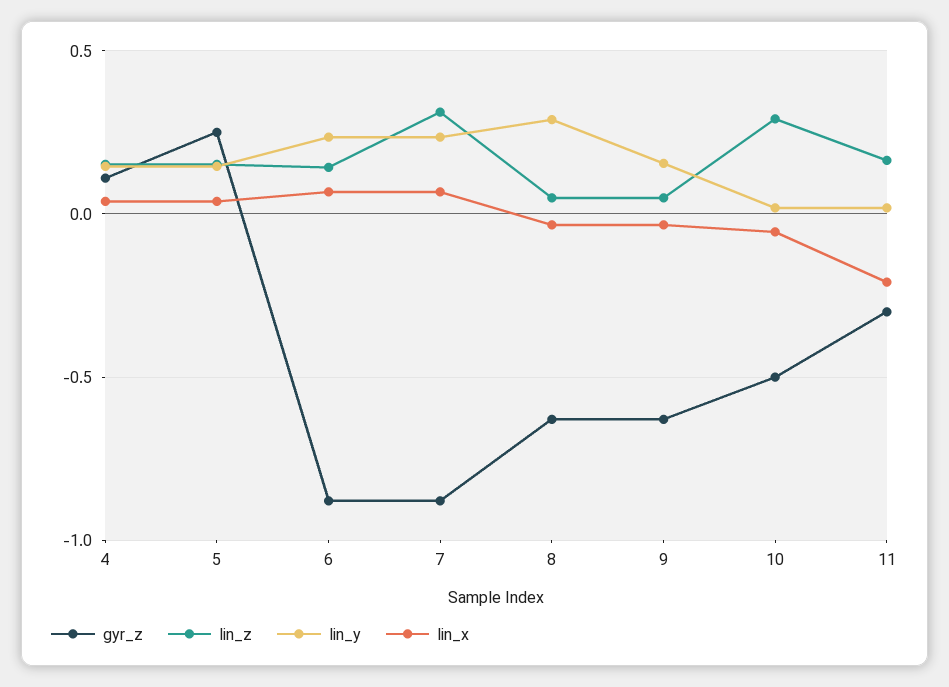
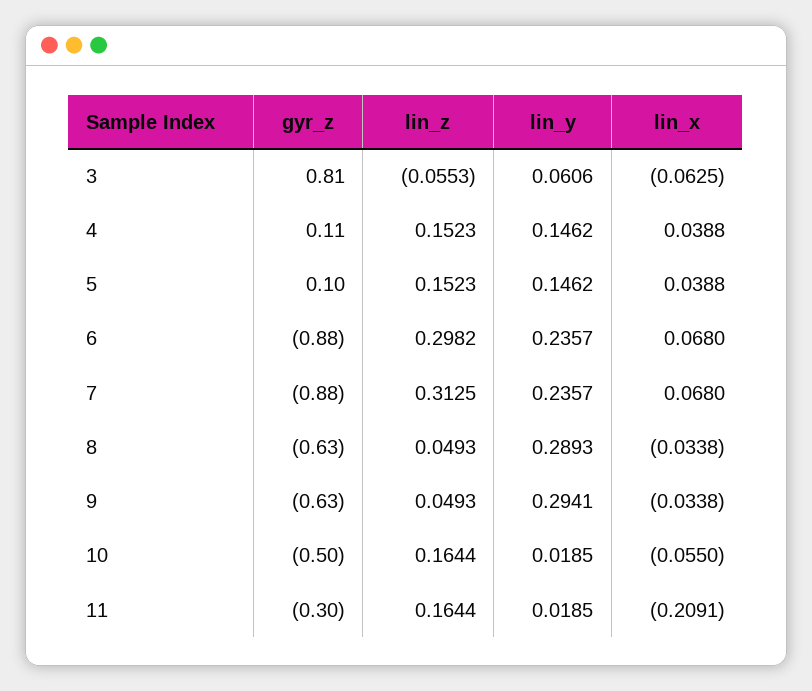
gyr_z, 5: 0.25 -> 0.1
lin_z, 6: 0.15 -> 0.2982
lin_y, 9: 0.15 -> 0.2941
lin_z, 10: 0.3 -> 0.1644
gyr_z, 3: none -> 0.81
lin_z, 3: none -> -0.0553
lin_y, 3: none -> 0.0606
lin_x, 3: none -> -0.0625

